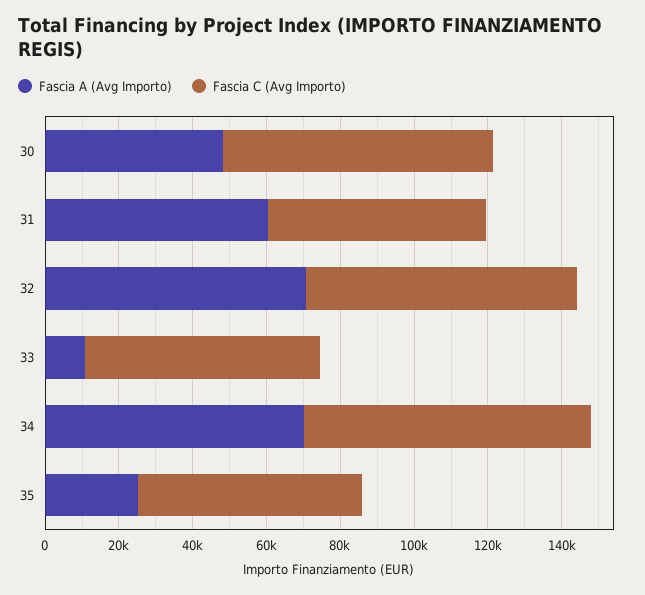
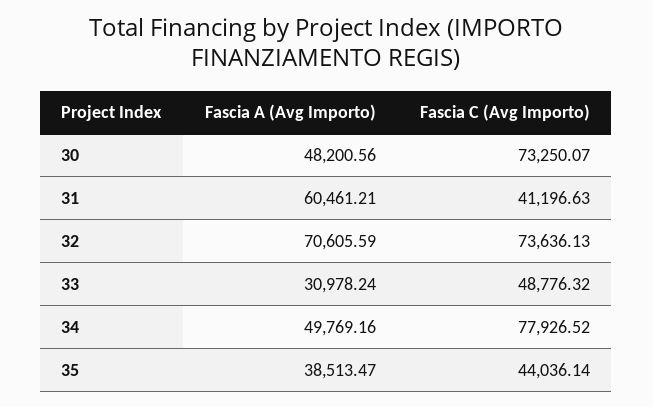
Fascia C (Avg Importo), 31: 60000 -> 41196.63
Fascia A (Avg Importo), 33: 10000 -> 30978.24
Fascia C (Avg Importo), 33: 65000 -> 48776.32
Fascia A (Avg Importo), 34: 70000 -> 49769.16
Fascia A (Avg Importo), 35: 25000 -> 38513.47
Fascia C (Avg Importo), 35: 60000 -> 44036.14

